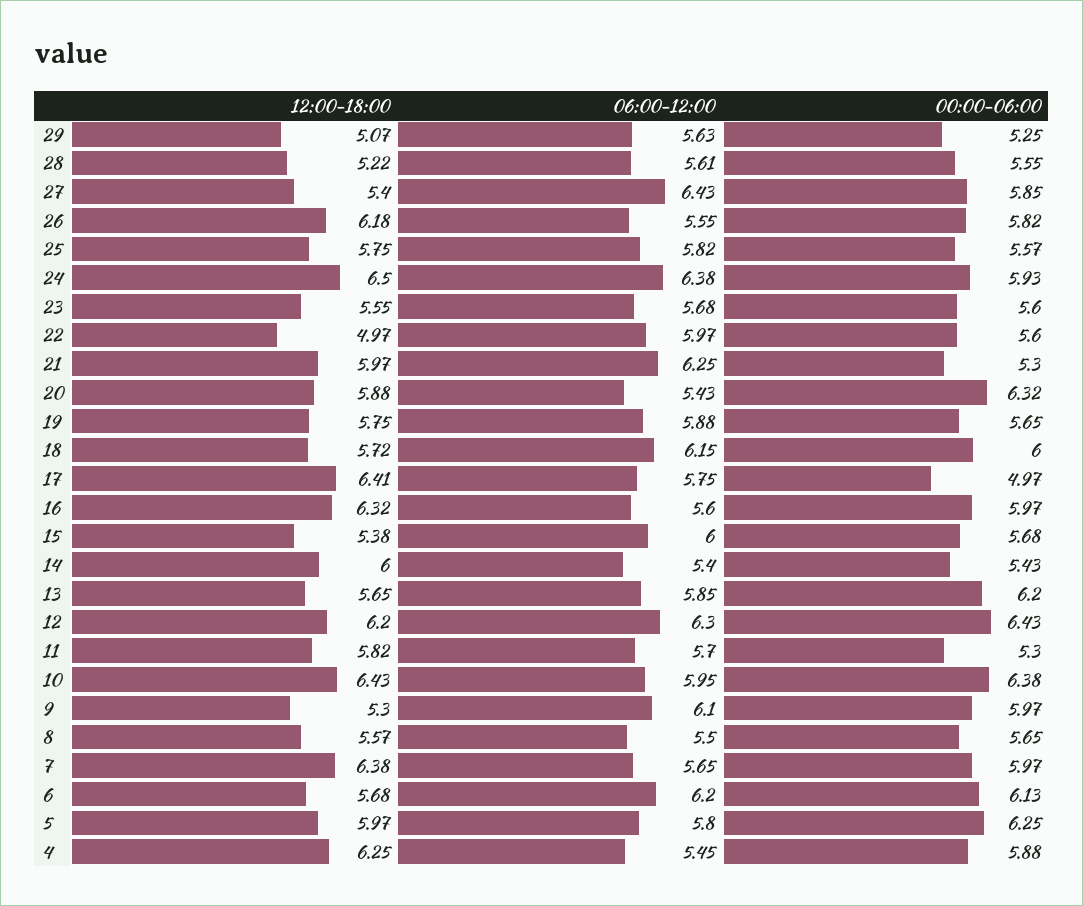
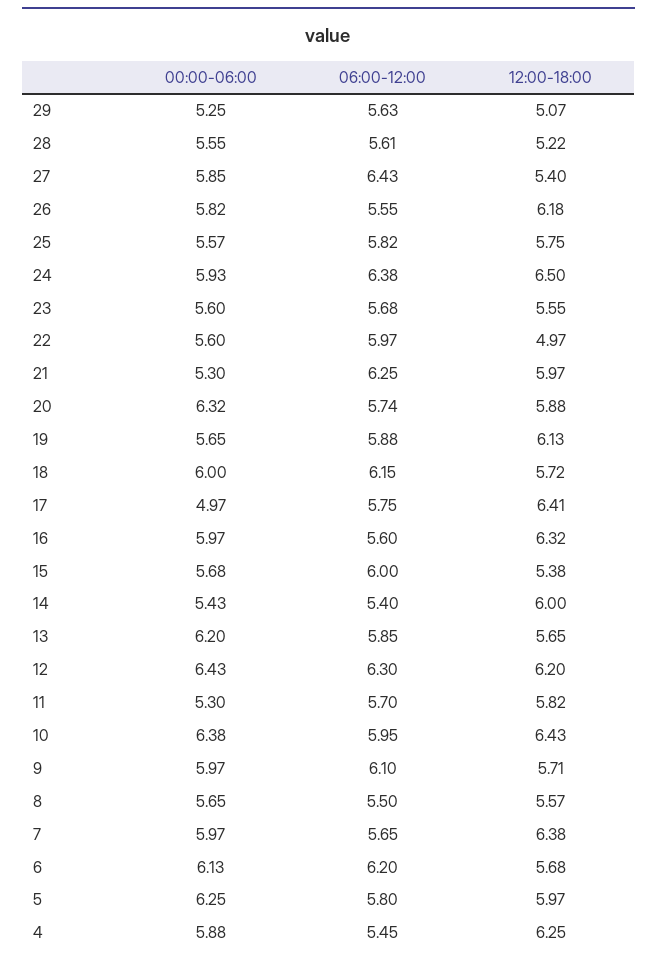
06:00-12:00, 20: 5.43 -> 5.74
12:00-18:00, 19: 5.75 -> 6.13
12:00-18:00, 9: 5.3 -> 5.71

